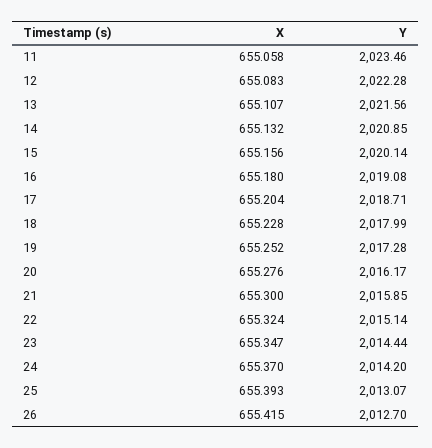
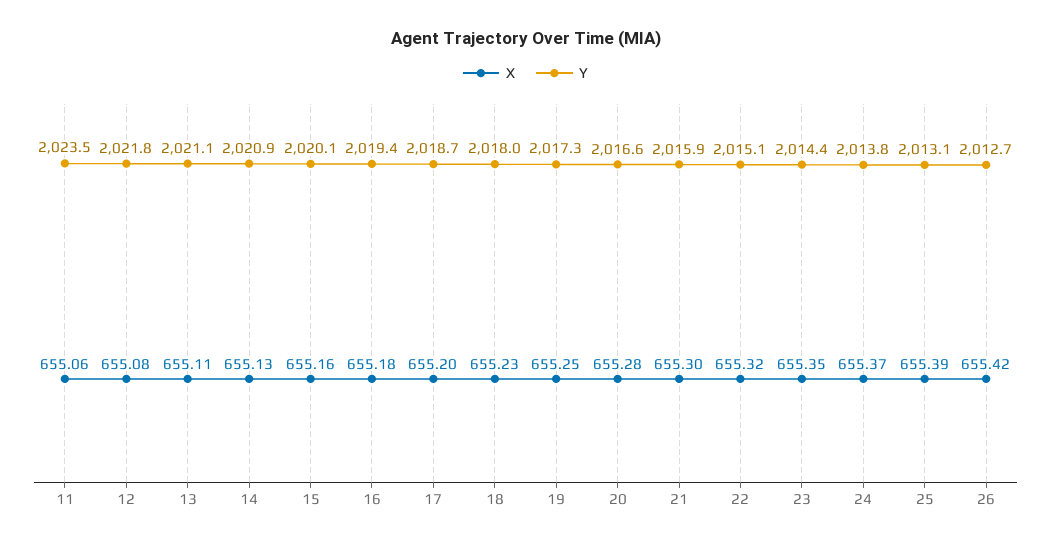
Y, 12: 2022.28 -> 2021.8
Y, 13: 2021.56 -> 2021.1
Y, 16: 2019.08 -> 2019.4
Y, 20: 2016.17 -> 2016.6
Y, 24: 2014.2 -> 2013.8

